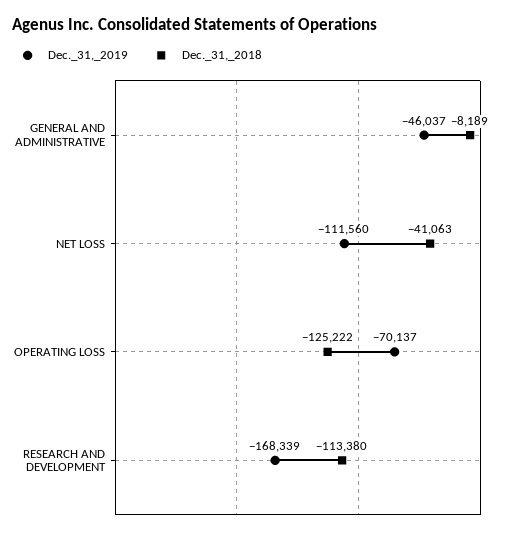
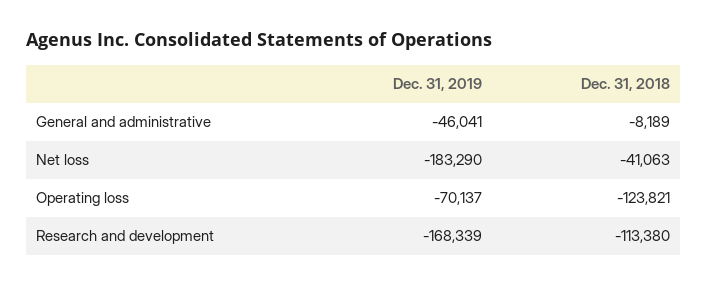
Dec._31,_2019, GENERAL AND ADMINISTRATIVE: -46037 -> -46041
Dec._31,_2019, NET LOSS: -111560 -> -183290
Dec._31,_2018, OPERATING LOSS: -125222 -> -123821

